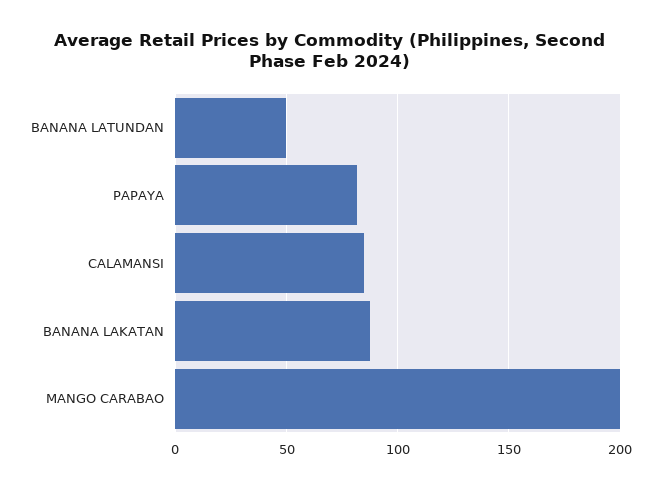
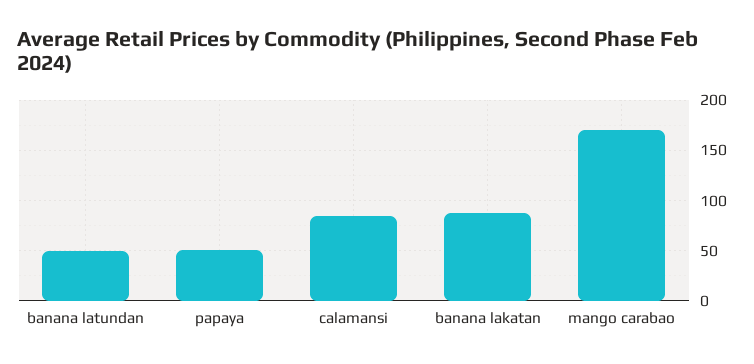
PAPAYA: 80 -> 50
MANGO CARABAO: 200 -> 170

